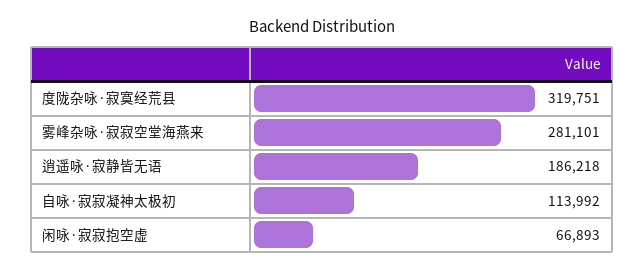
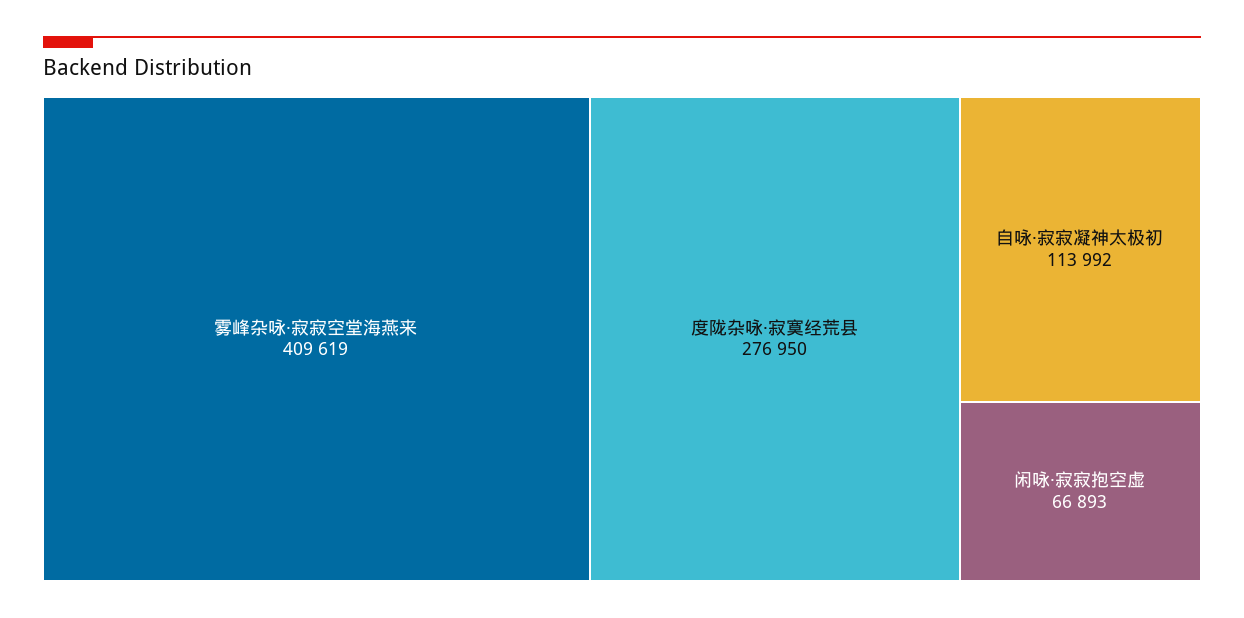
度陇杂咏·寂寞经荒县: 319751 -> 276950
雾峰杂咏·寂寂空堂海燕来: 281101 -> 409619
逍遥咏·寂静皆无语: 186218 -> none

